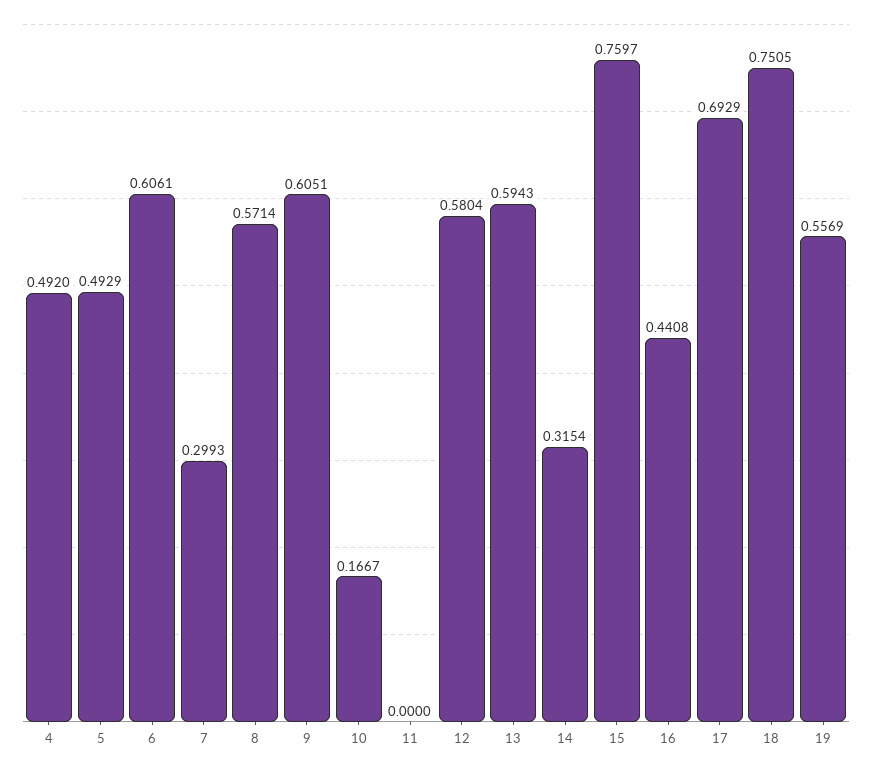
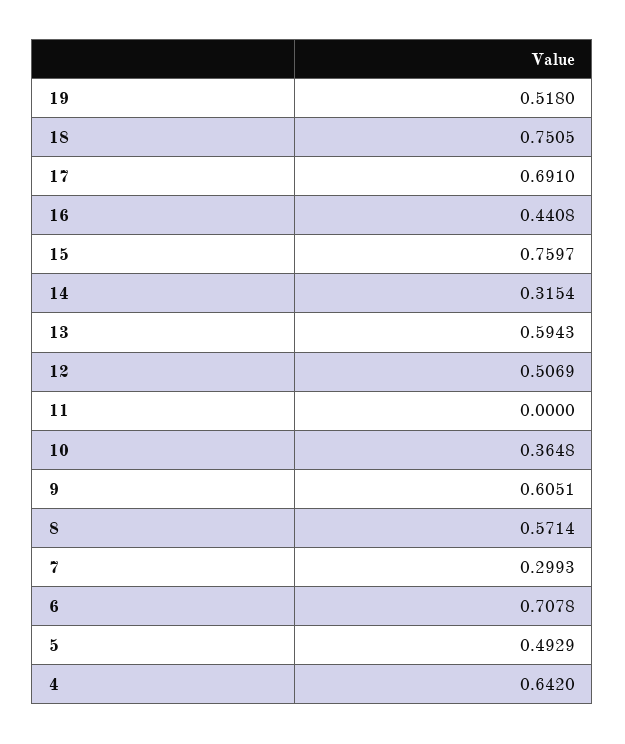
4: 0.492 -> 0.642
6: 0.6061 -> 0.7078
10: 0.1667 -> 0.3648
12: 0.5804 -> 0.5069
17: 0.6929 -> 0.691
19: 0.5569 -> 0.518

